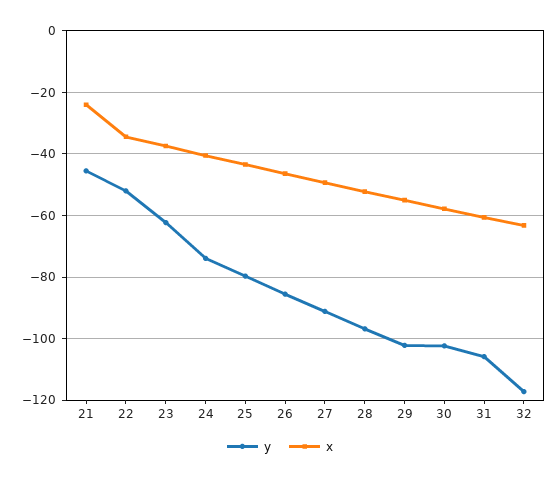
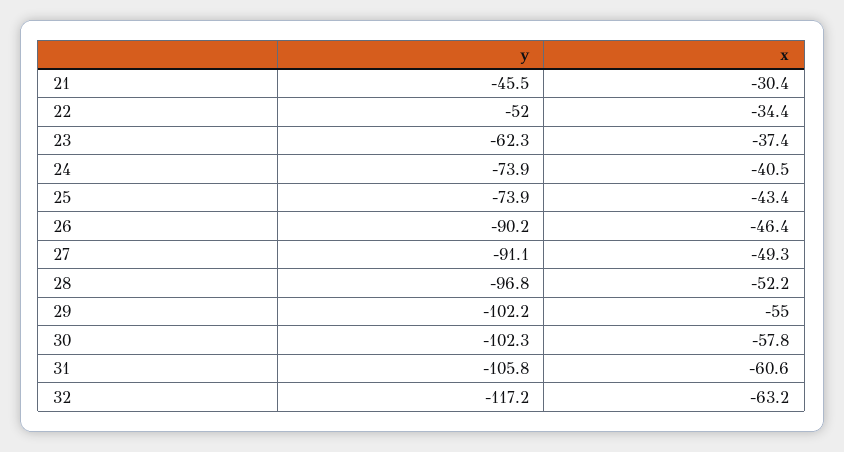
x, 21: -24 -> -30.4
y, 25: -80 -> -73.9
y, 26: -86 -> -90.2

